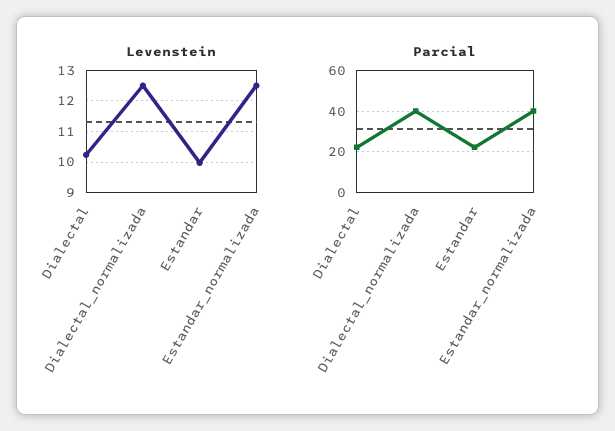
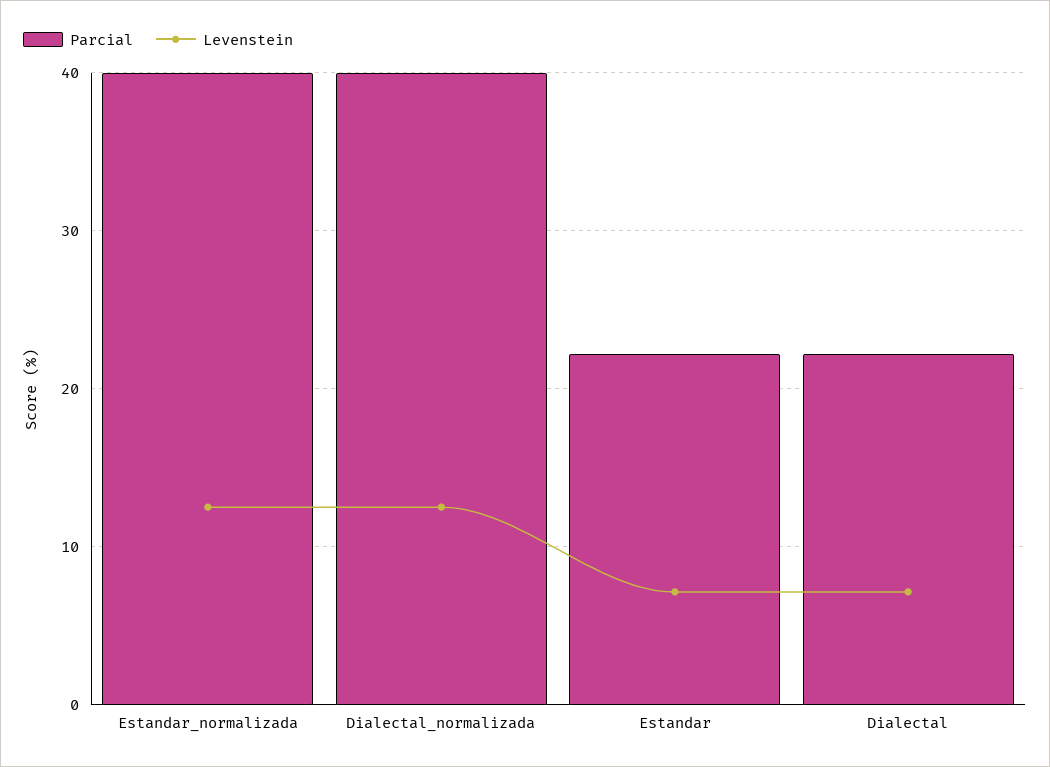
Levenstein, Dialectal: 10.2 -> 7
Levenstein, Estandar: 10 -> 7

